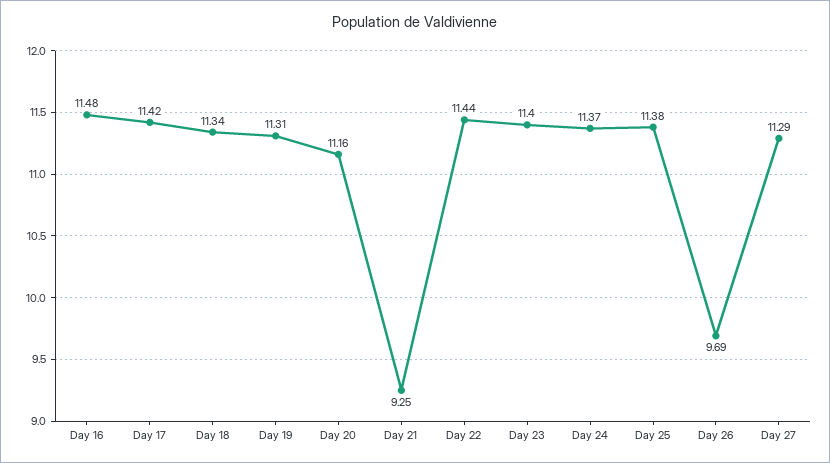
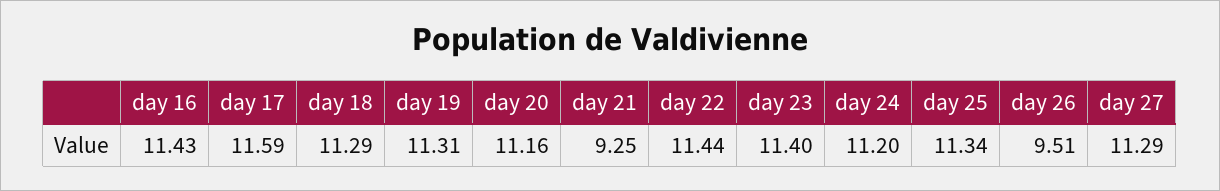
Day 16: 11.48 -> 11.43
Day 17: 11.42 -> 11.59
Day 18: 11.34 -> 11.29
Day 24: 11.37 -> 11.2
Day 25: 11.38 -> 11.34
Day 26: 9.69 -> 9.51

